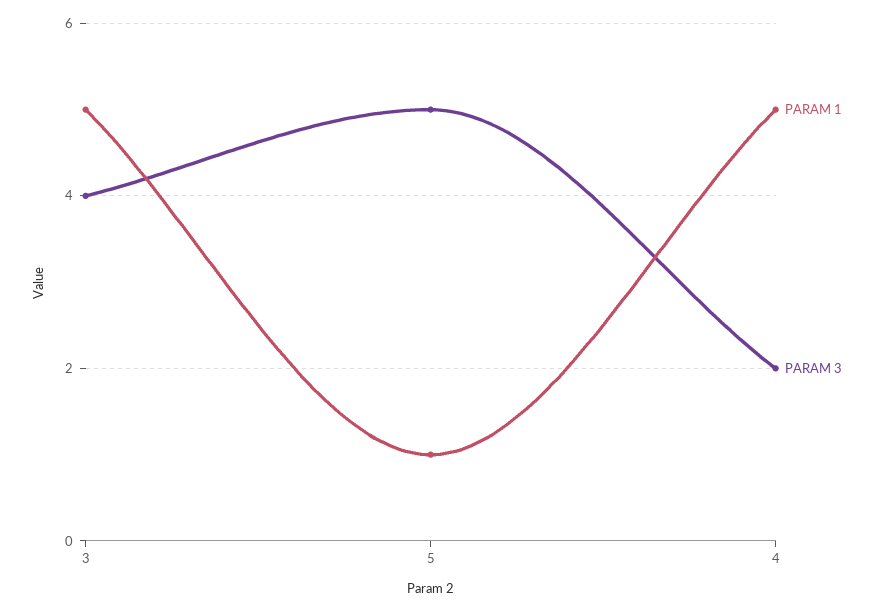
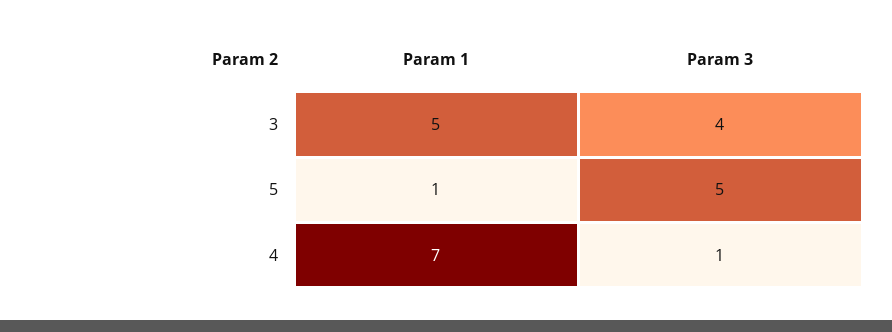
PARAM 1, 4: 5 -> 7
PARAM 3, 4: 2 -> 1

